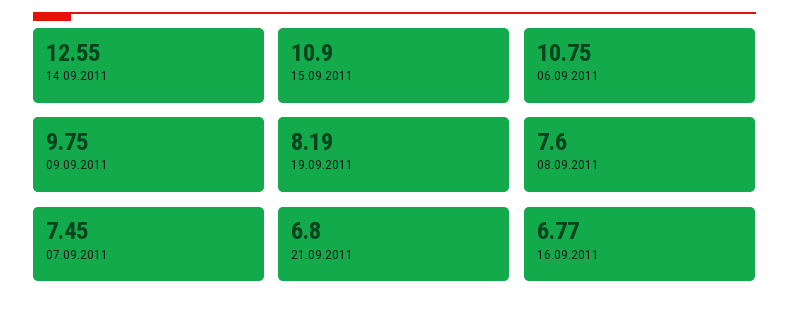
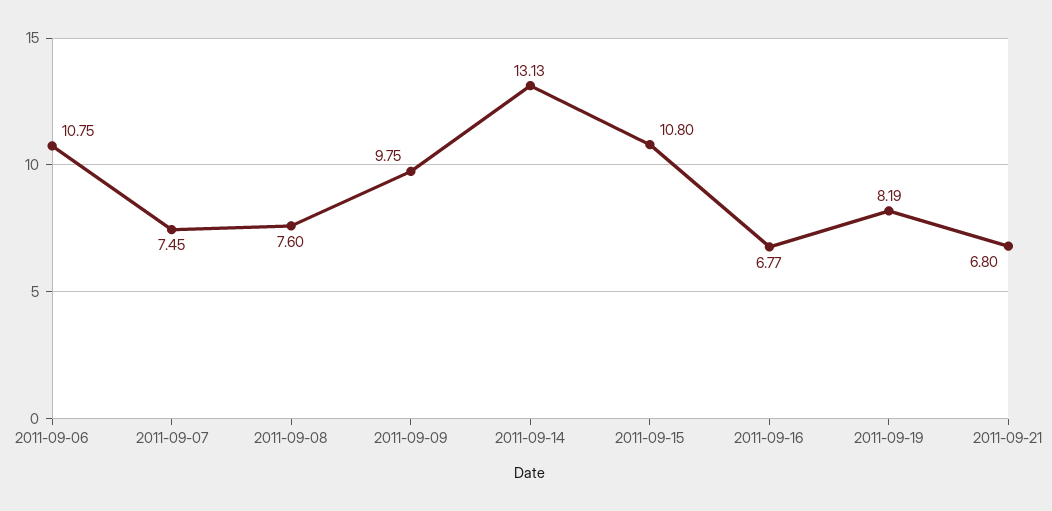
14.09.2011: 12.55 -> 13.13
15.09.2011: 10.9 -> 10.8

